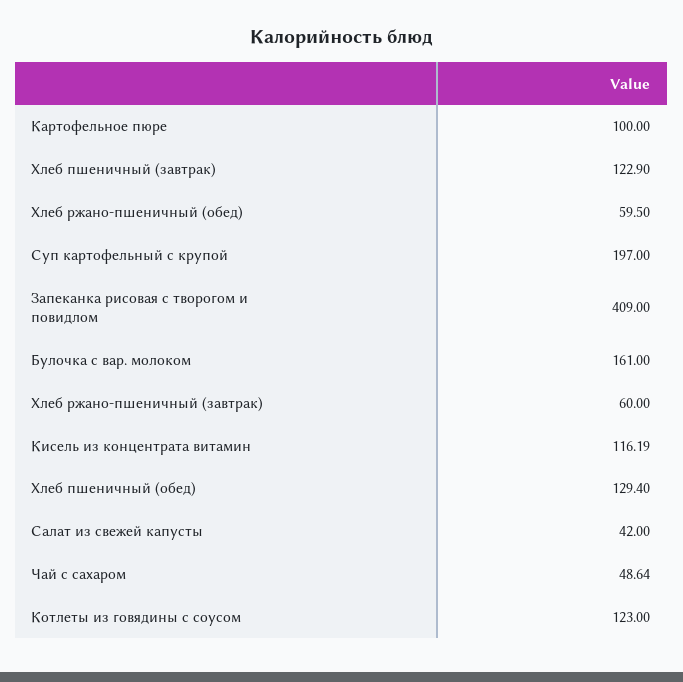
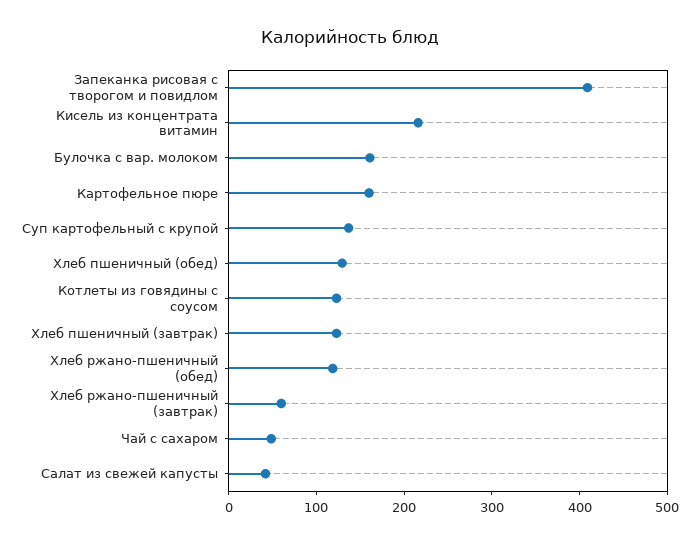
Картофельное пюре: 100 -> 160
Хлеб ржано-пшеничный (обед): 59.5 -> 120
Суп картофельный с крупой: 197 -> 140
Кисель из концентрата витамин: 116.19 -> 220

